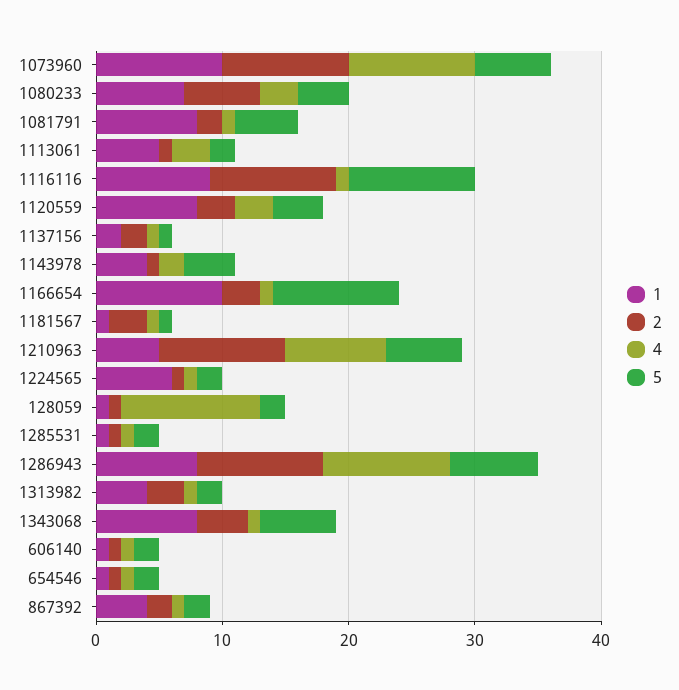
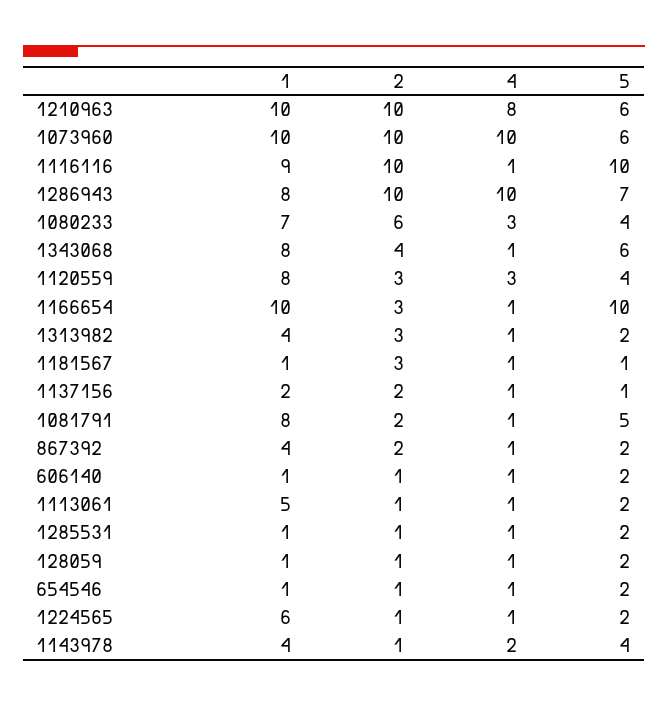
4, 1113061: 3 -> 1
1, 1210963: 5 -> 10
4, 128059: 11 -> 1

